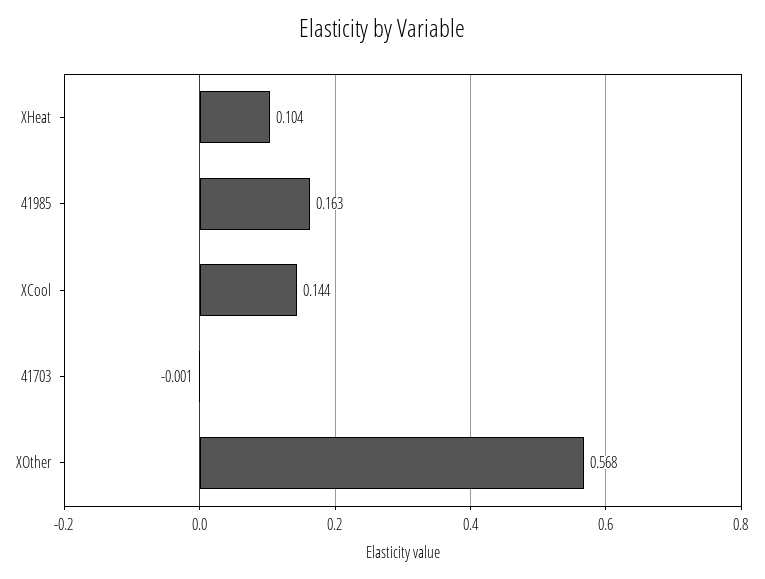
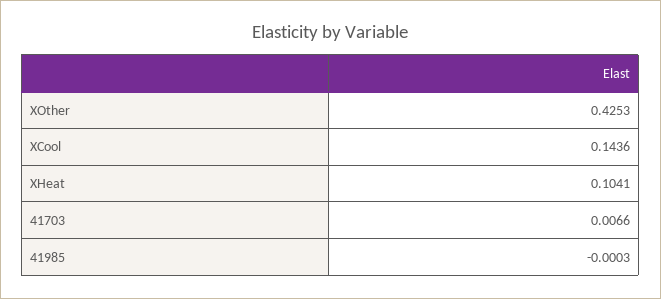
41985: 0.163 -> -0.0003
41703: -0.001 -> 0.0066
XOther: 0.568 -> 0.4253

